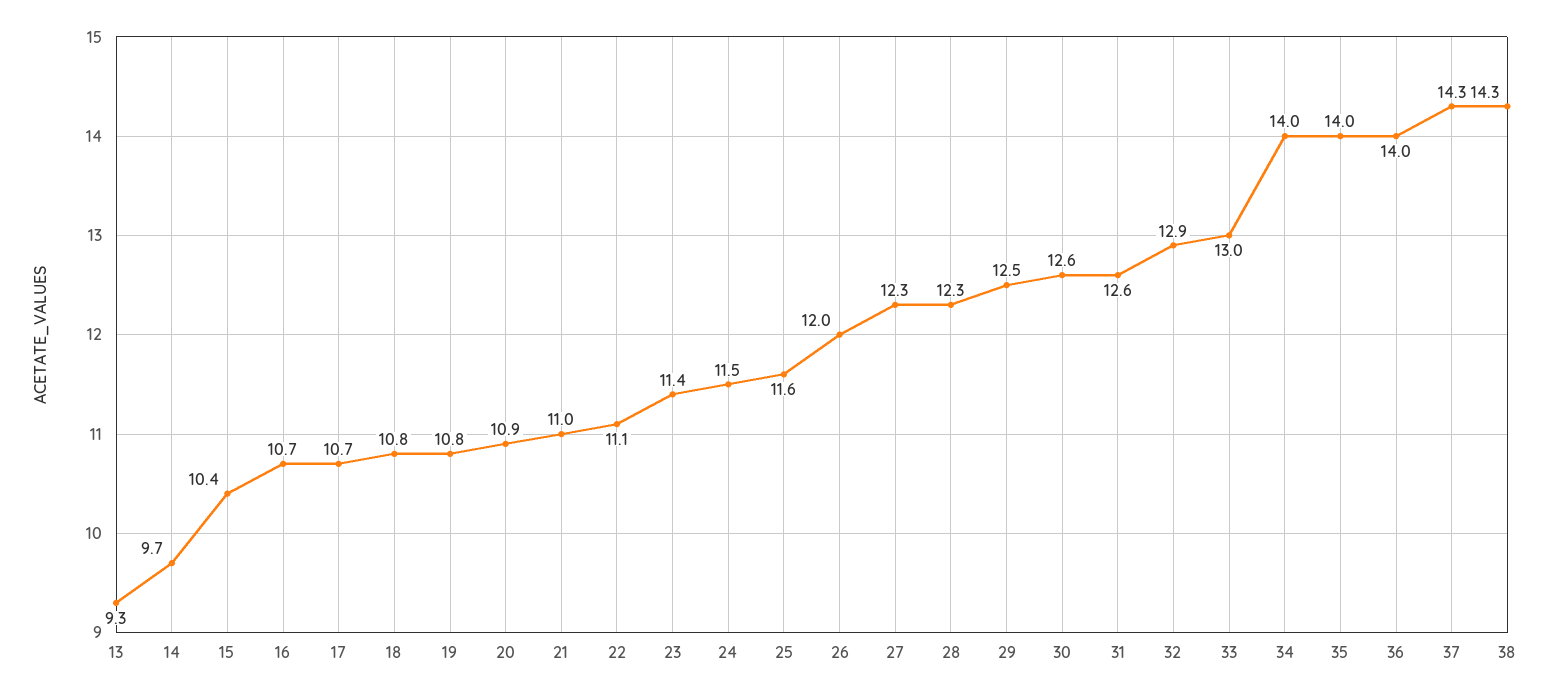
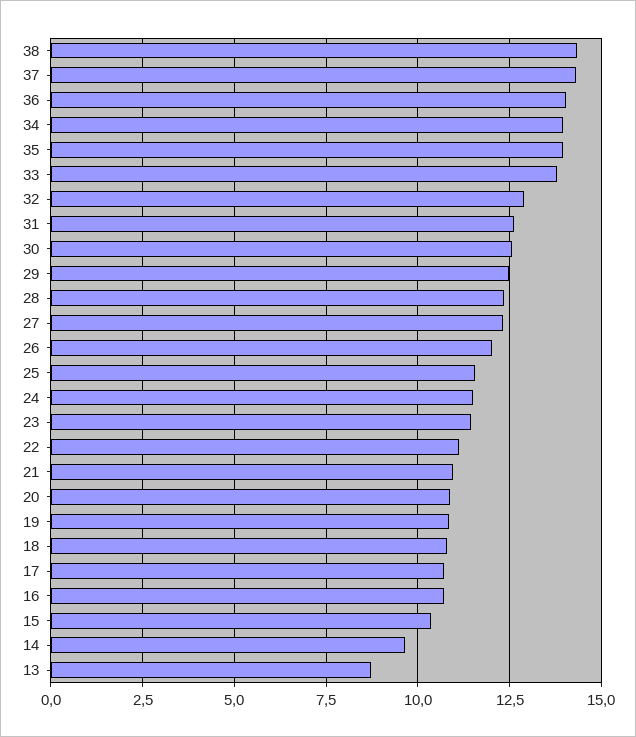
13: 9.3 -> 8.75
33: 13 -> 13.75

